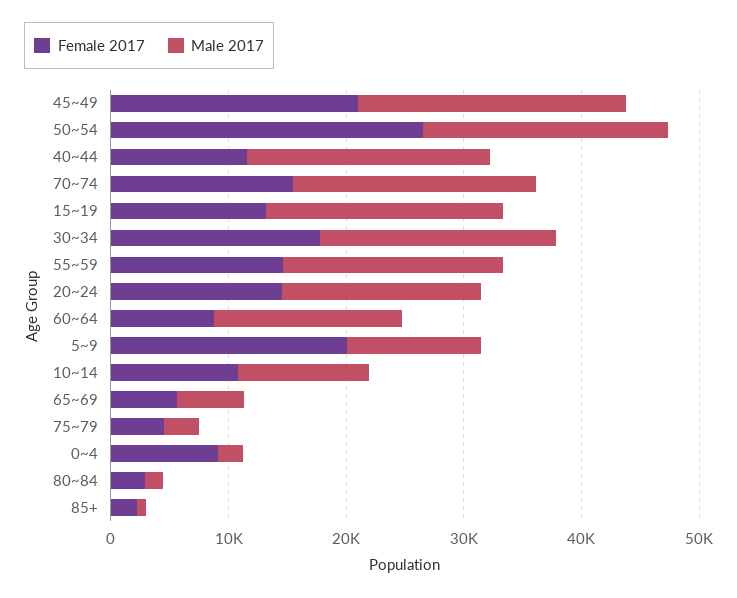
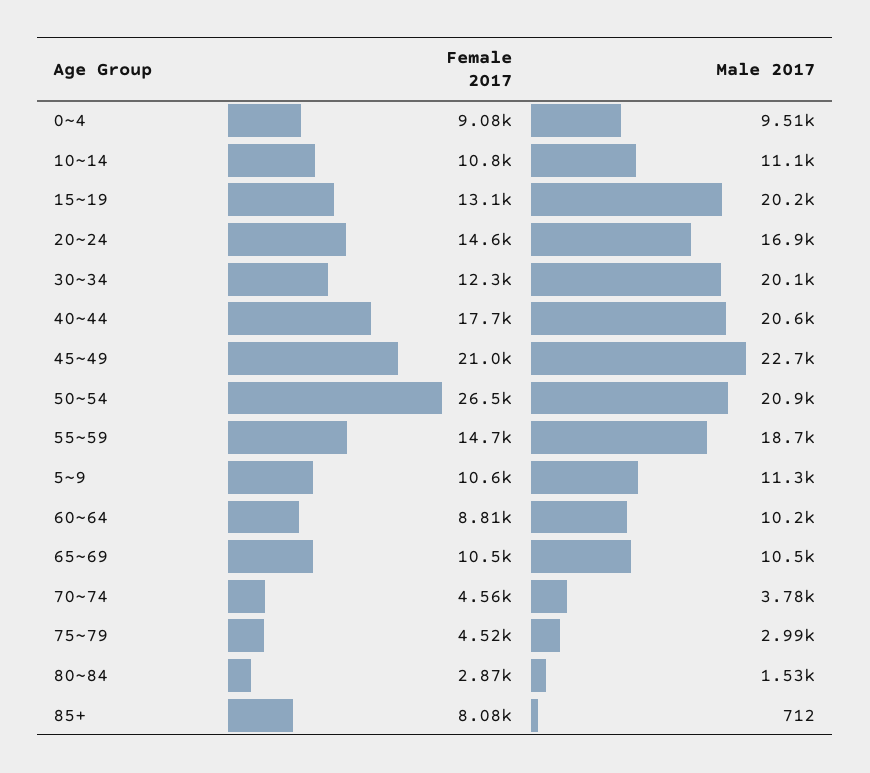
Female 2017, 40~44: 12000 -> 17700
Female 2017, 70~74: 16000 -> 4560
Male 2017, 70~74: 20000 -> 3780
Female 2017, 30~34: 18000 -> 12300
Male 2017, 60~64: 16000 -> 10200
Female 2017, 5~9: 20000 -> 10600
Female 2017, 65~69: 6000 -> 10500
Male 2017, 65~69: 6000 -> 10500
Male 2017, 0~4: 2000 -> 9510
Female 2017, 85+: 2000 -> 8080

